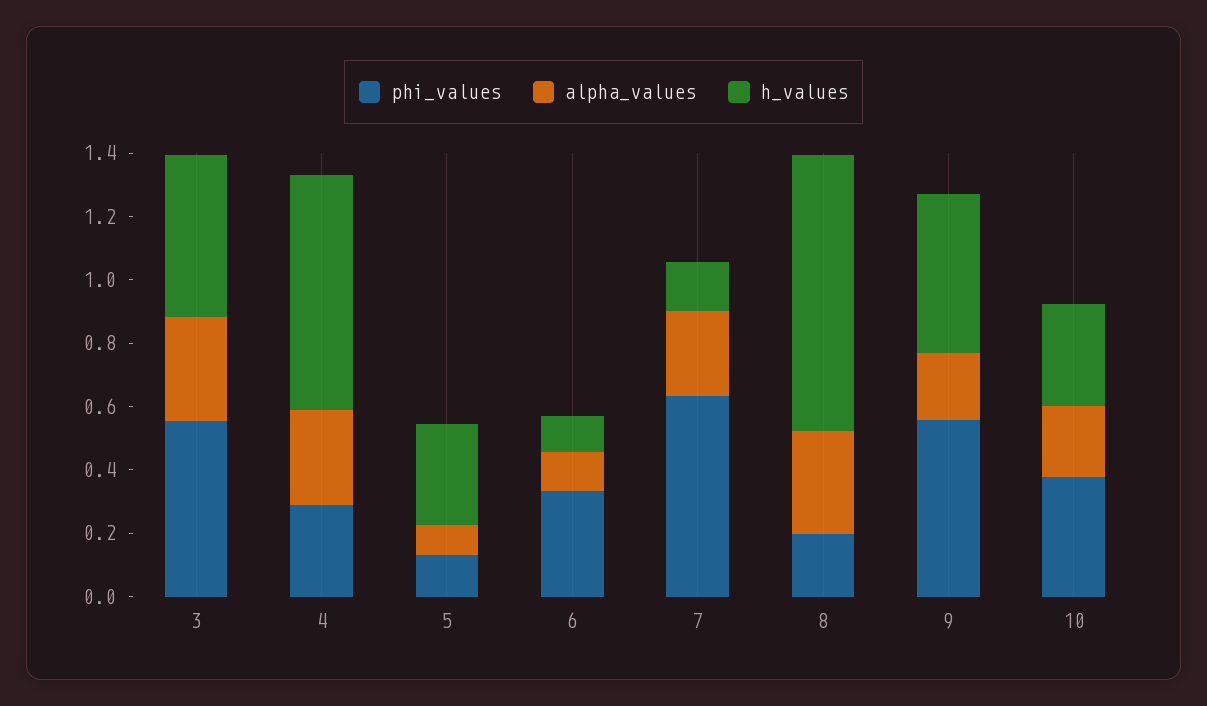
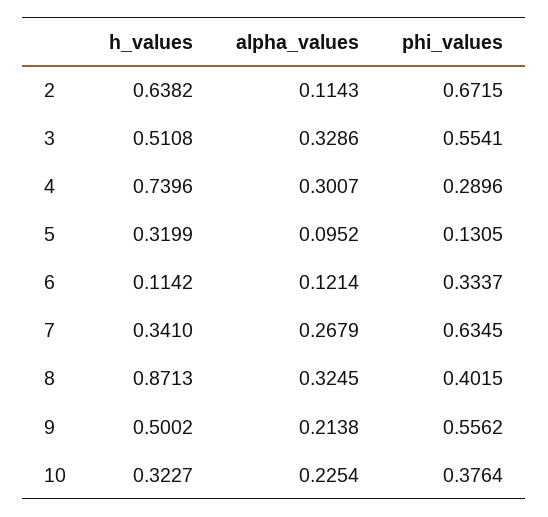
h_values, 7: 0.15 -> 0.341
phi_values, 8: 0.2 -> 0.4015
h_values, 2: none -> 0.6382
alpha_values, 2: none -> 0.1143
phi_values, 2: none -> 0.6715

